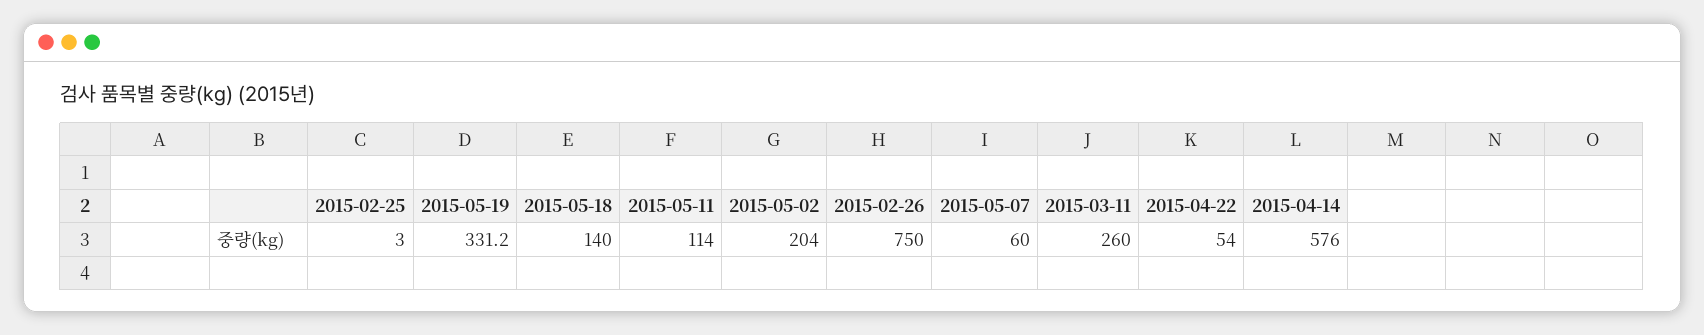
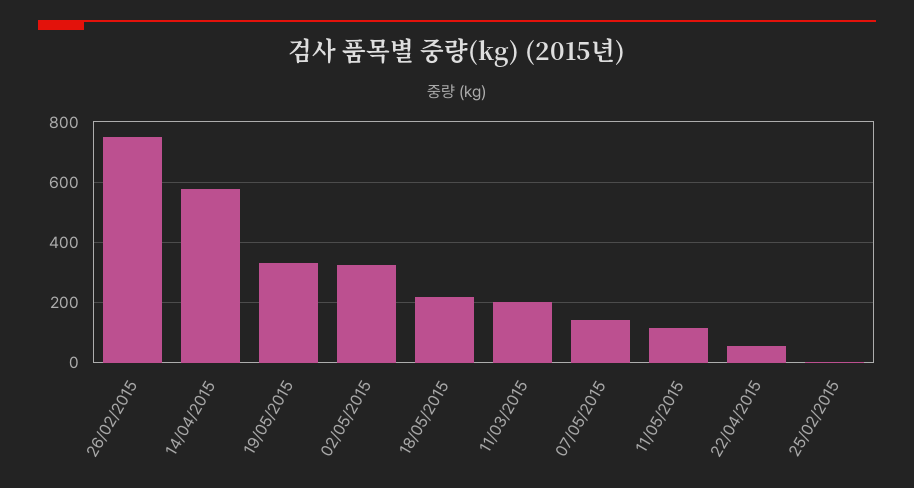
2015-05-18: 140 -> 220
2015-05-02: 204 -> 320
2015-05-07: 60 -> 140
2015-03-11: 260 -> 200

